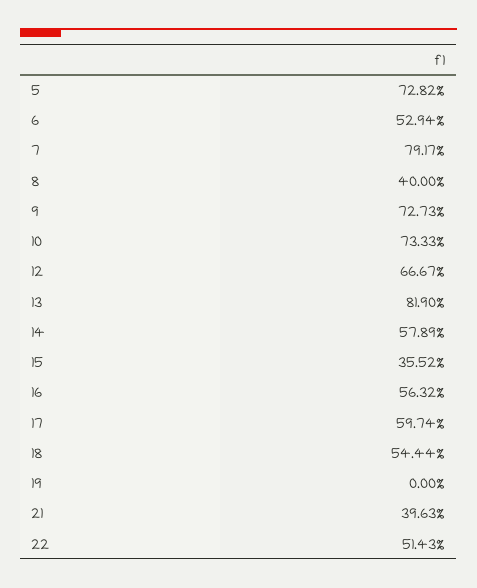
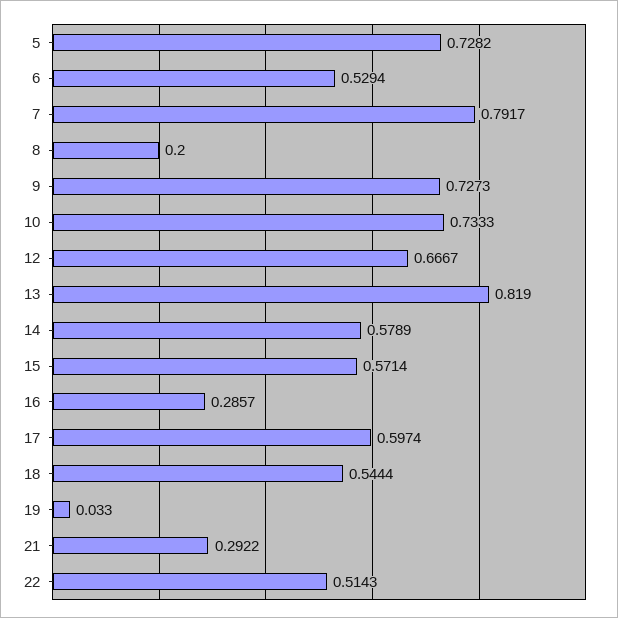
8: 0.4 -> 0.2
15: 0.3552 -> 0.5714
16: 0.5632 -> 0.2857
19: 0 -> 0.033
21: 0.3963 -> 0.2922

